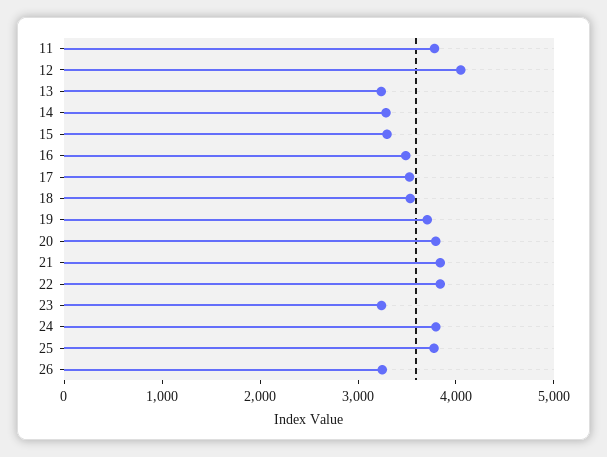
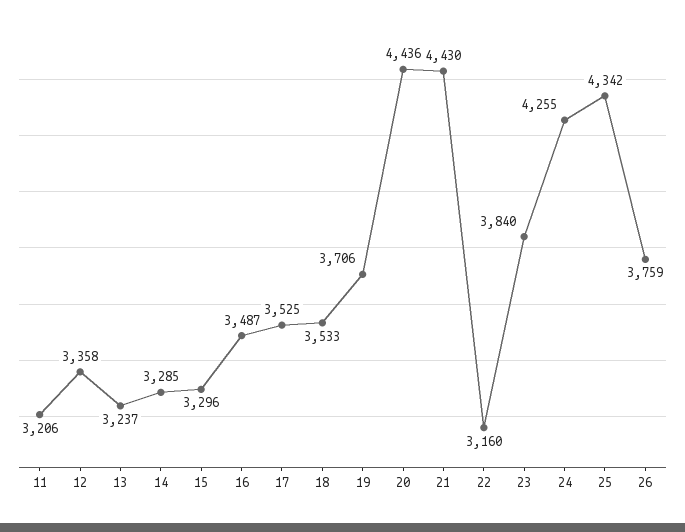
11: 3800 -> 3206
12: 4000 -> 3358
20: 3800 -> 4436
21: 3800 -> 4430
22: 3800 -> 3160
23: 3200 -> 3840
24: 3800 -> 4255
25: 3800 -> 4342
26: 3200 -> 3759

